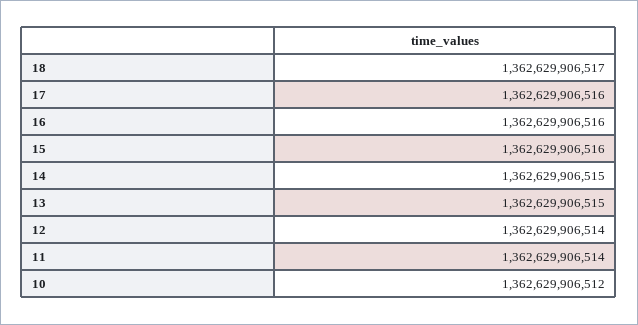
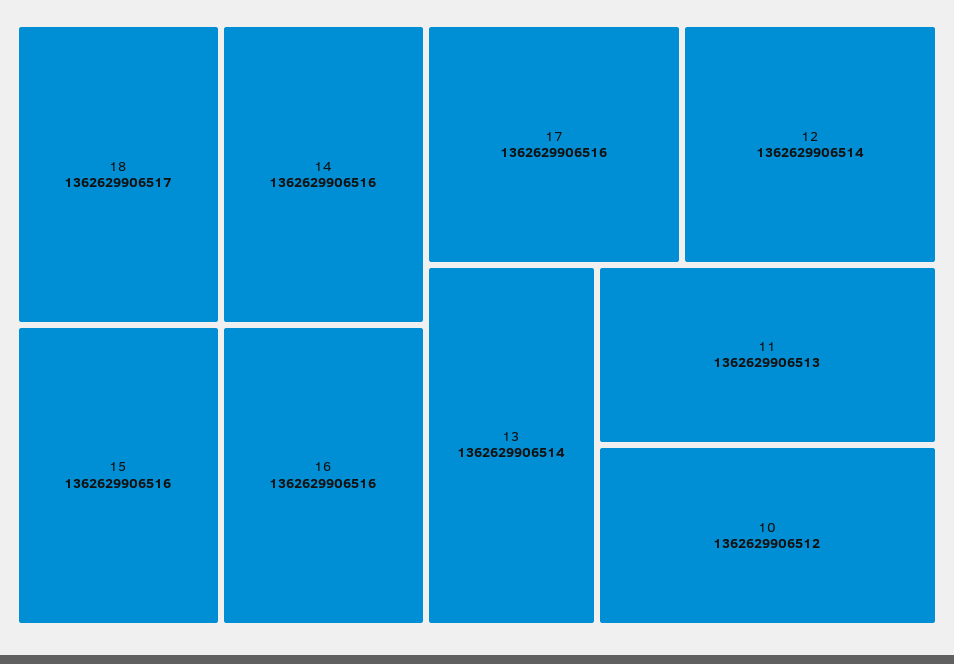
14: 1362629906515 -> 1362629906516
13: 1362629906515 -> 1362629906514
11: 1362629906514 -> 1362629906513

